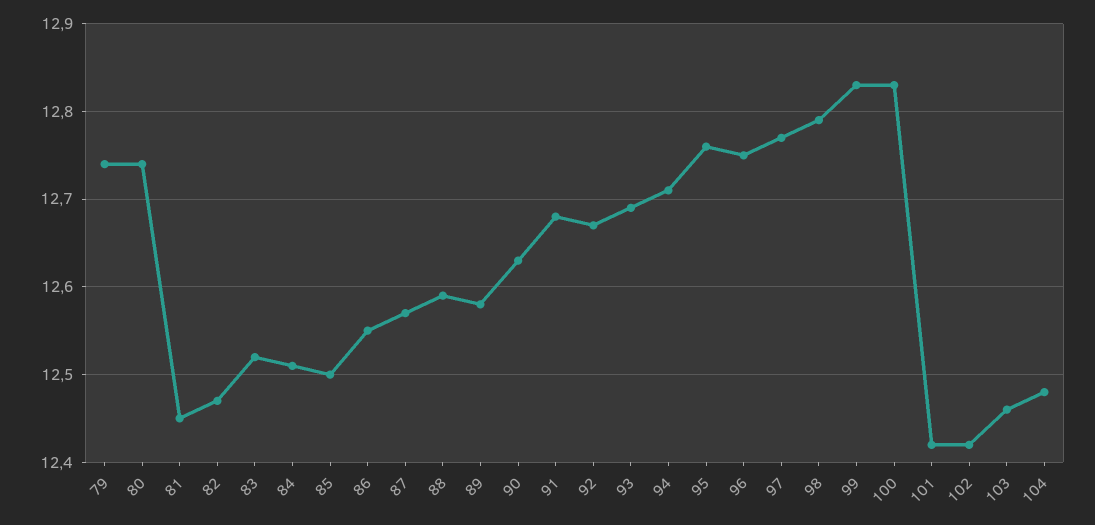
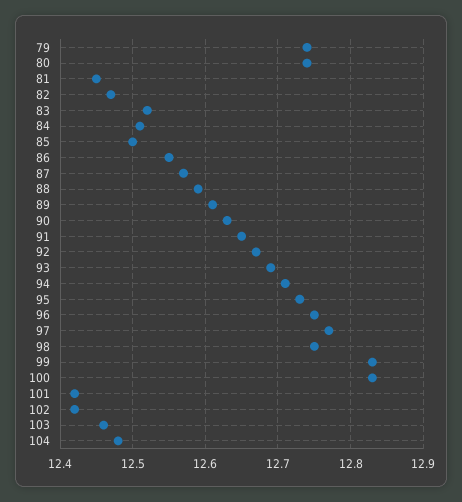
89: 12.58 -> 12.61
91: 12.68 -> 12.65
95: 12.76 -> 12.73
98: 12.79 -> 12.75

